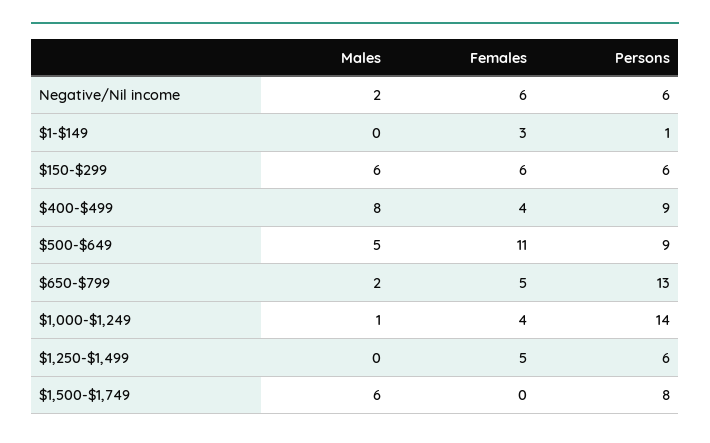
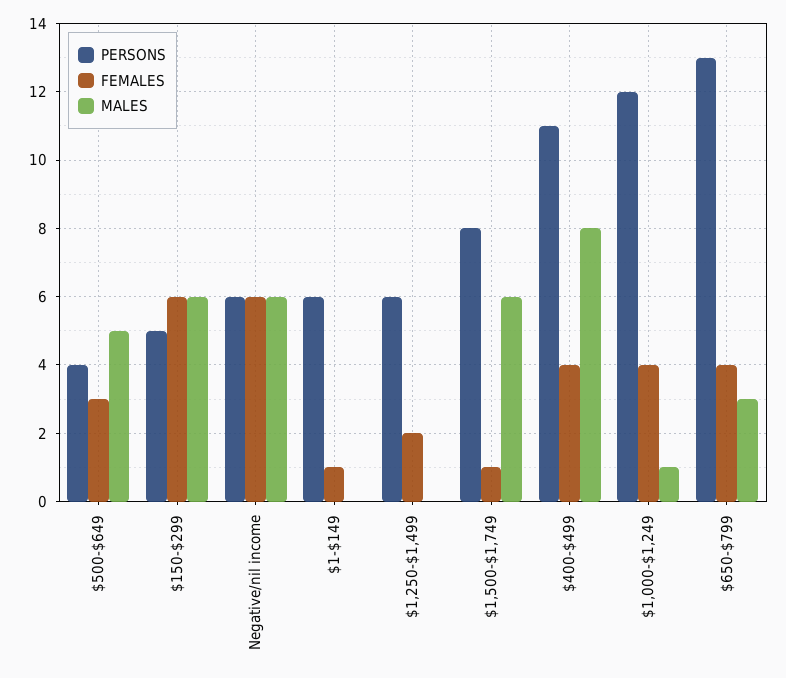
Males, Negative/Nil income: 2 -> 6
Females, $1-$149: 3 -> 1
Persons, $1-$149: 1 -> 6
Persons, $150-$299: 6 -> 5
Persons, $400-$499: 9 -> 11
Females, $500-$649: 11 -> 3
Persons, $500-$649: 9 -> 4
Males, $650-$799: 2 -> 3
Females, $650-$799: 5 -> 4
Persons, $1,000-$1,249: 14 -> 12
Females, $1,250-$1,499: 5 -> 2
Females, $1,500-$1,749: 0 -> 1

